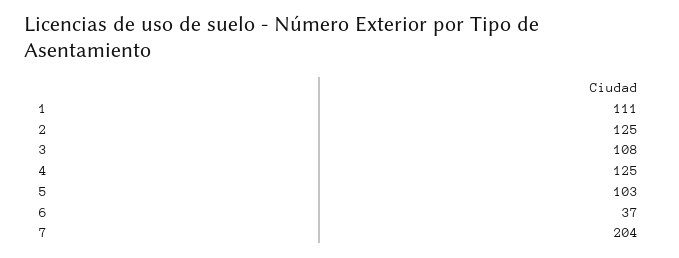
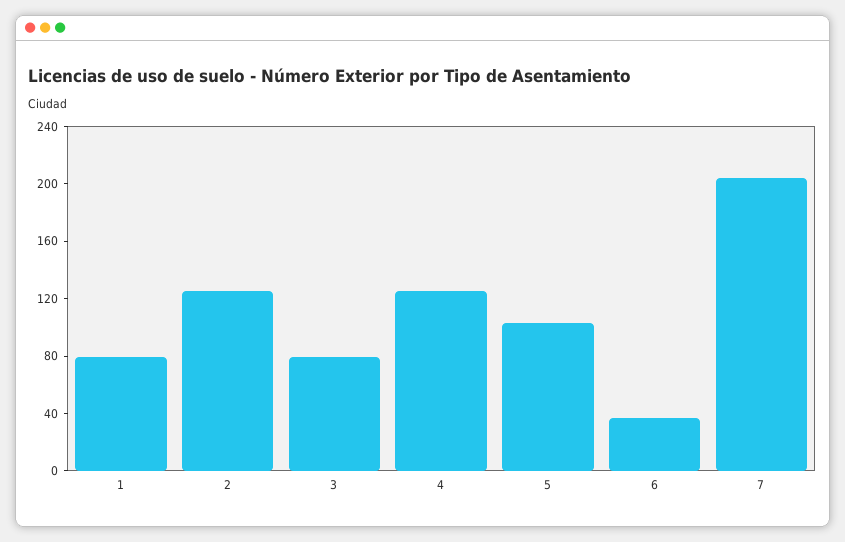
1: 111 -> 80
3: 108 -> 80

